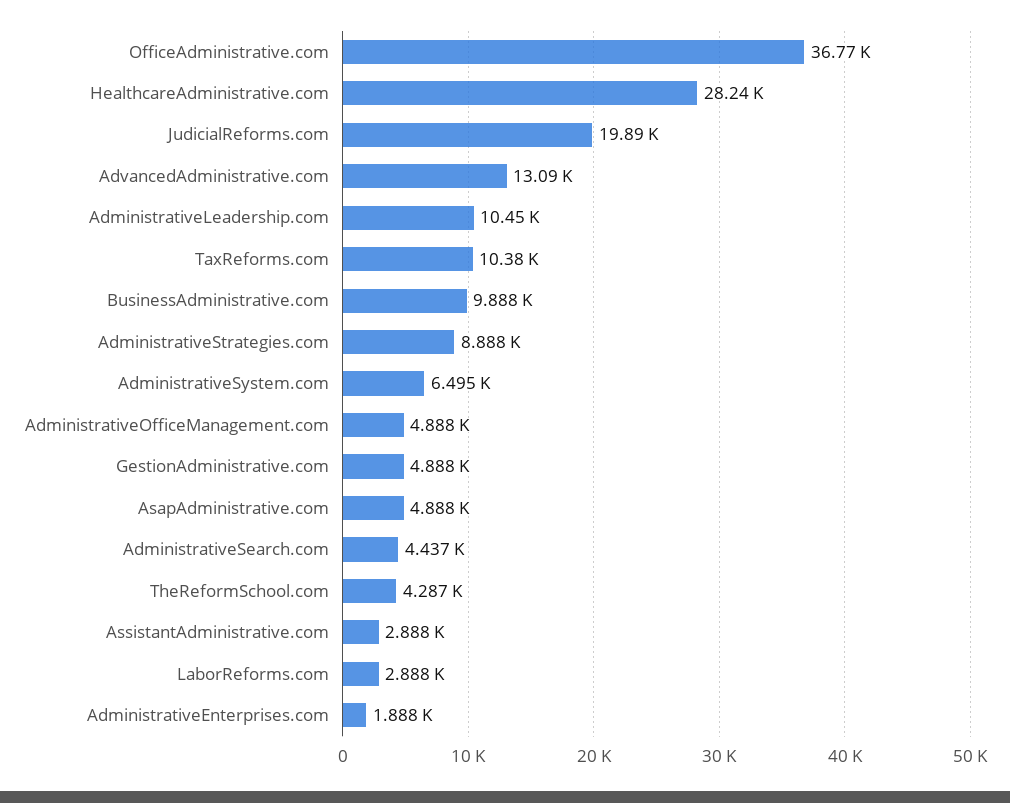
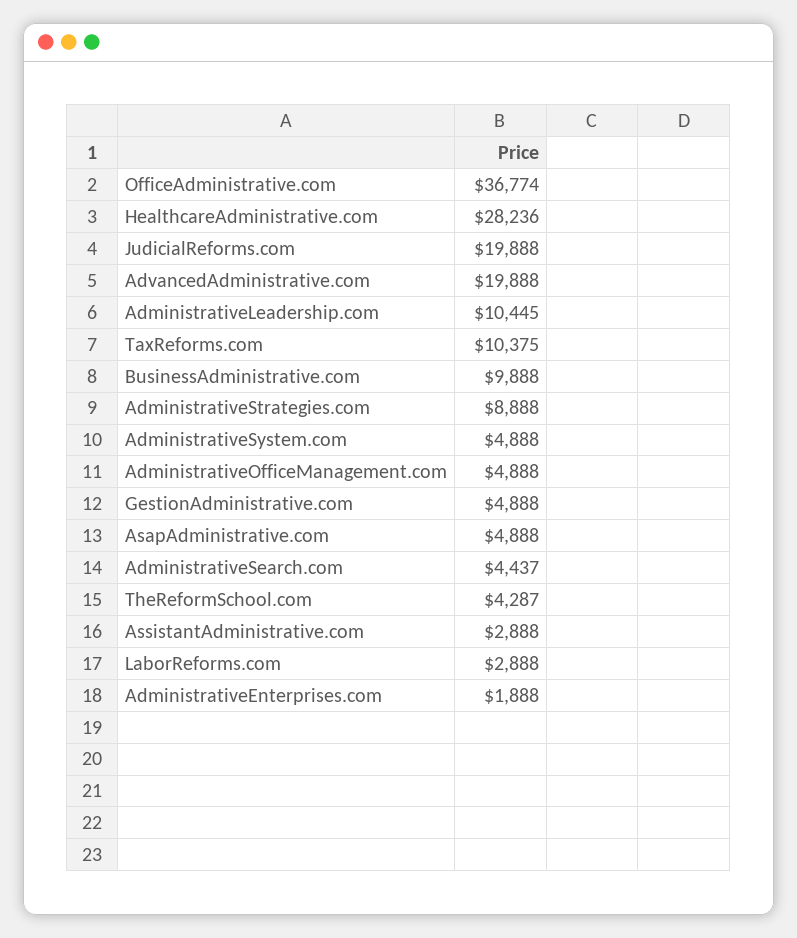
AdvancedAdministrative.com: 13090 -> 19888
AdministrativeSystem.com: 6495 -> 4888

